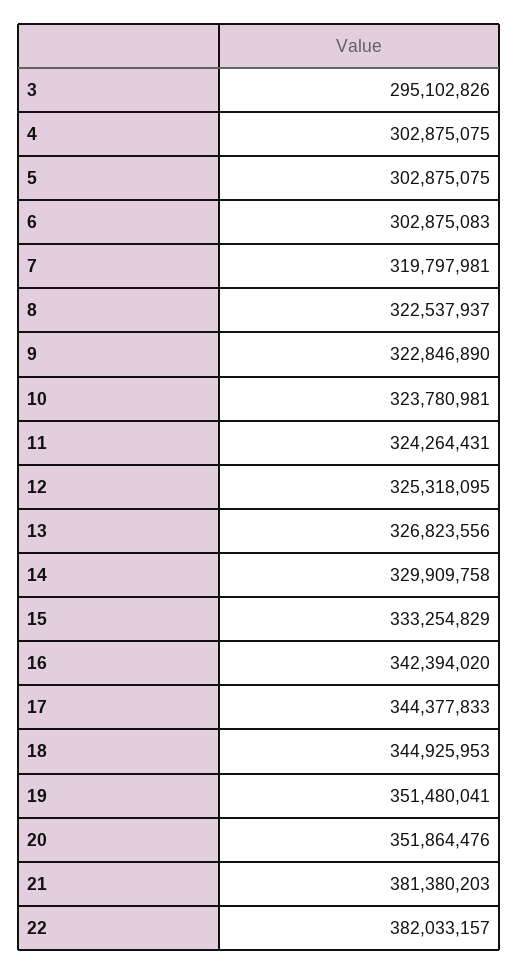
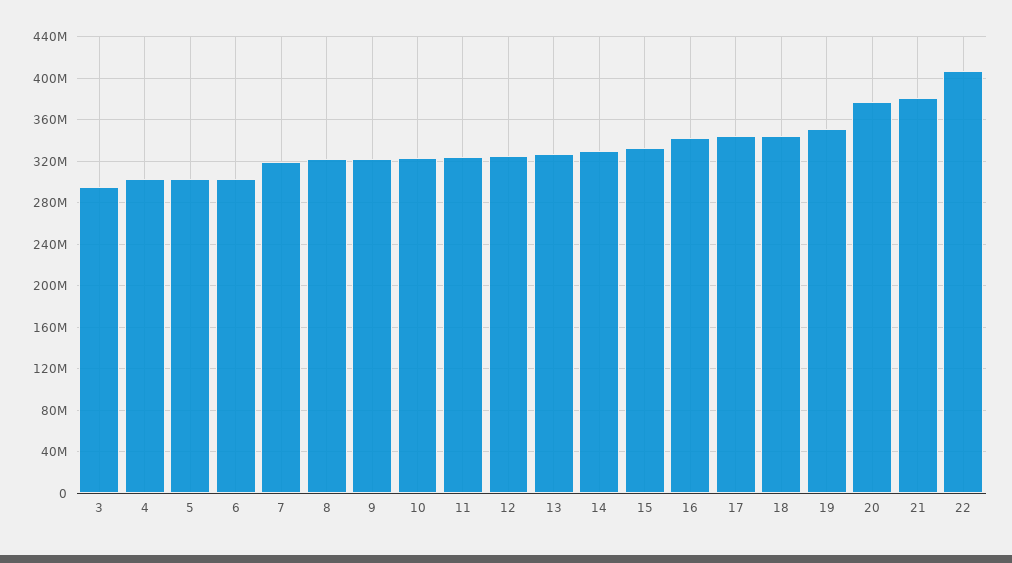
20: 351864476 -> 380000000
22: 382033157 -> 410000000

